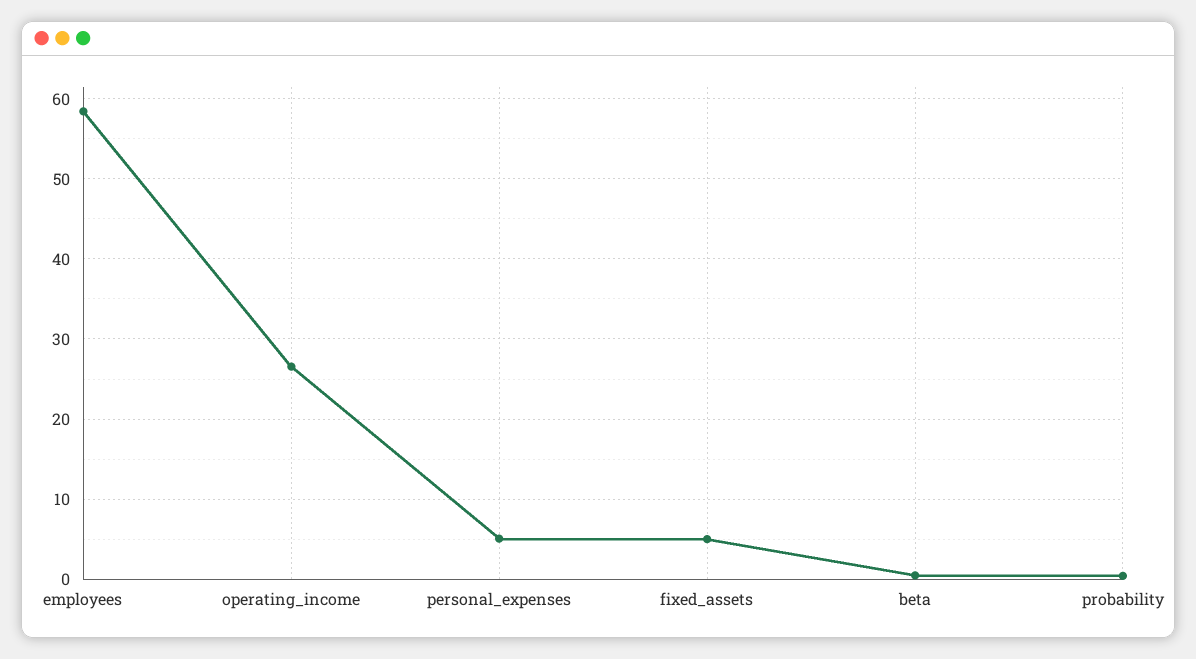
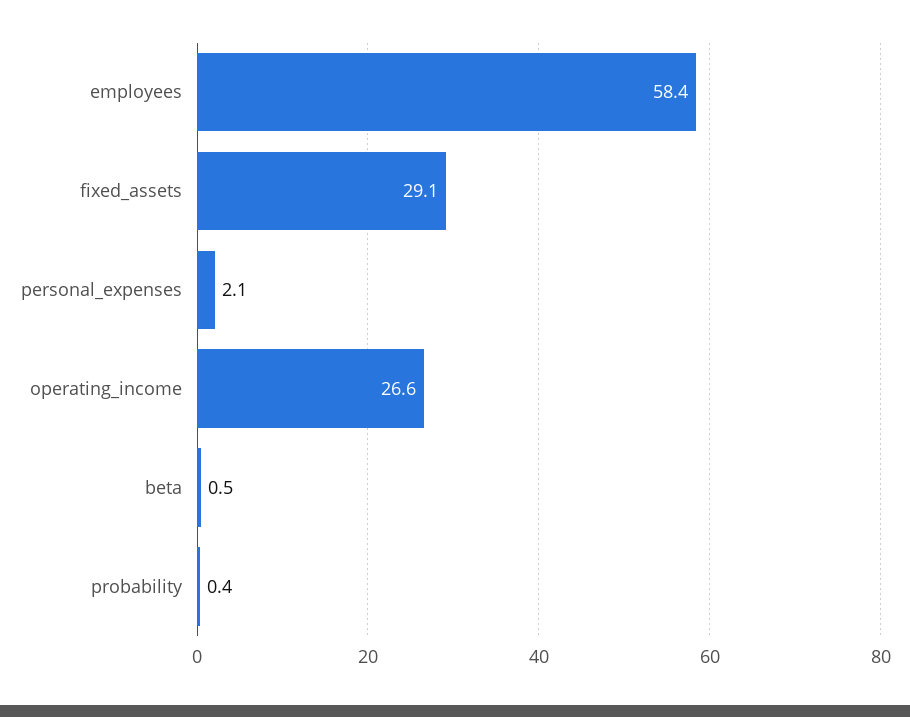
personal_expenses: 5 -> 2.1
fixed_assets: 5 -> 29.1

